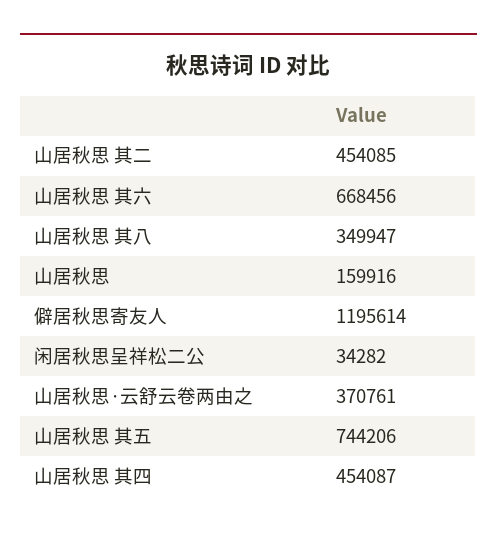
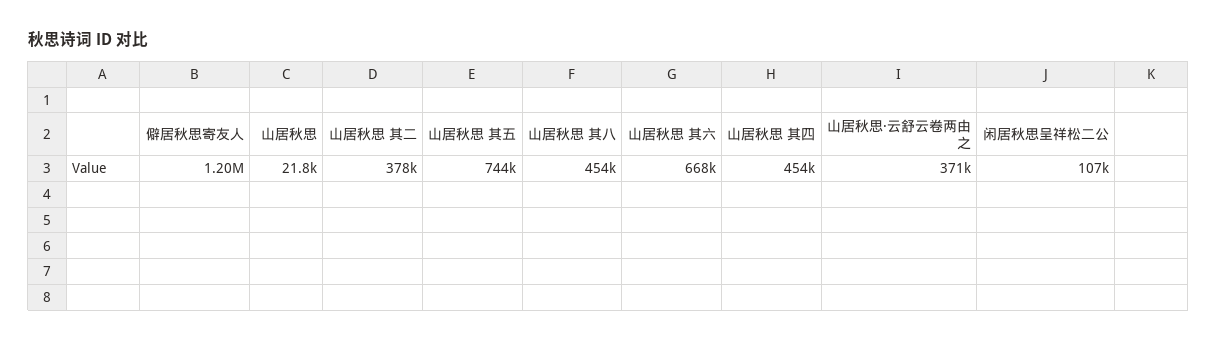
山居秋思 其二: 454085 -> 378000
山居秋思 其八: 349947 -> 454000
山居秋思: 159916 -> 21800
闲居秋思呈祥松二公: 34282 -> 107000

